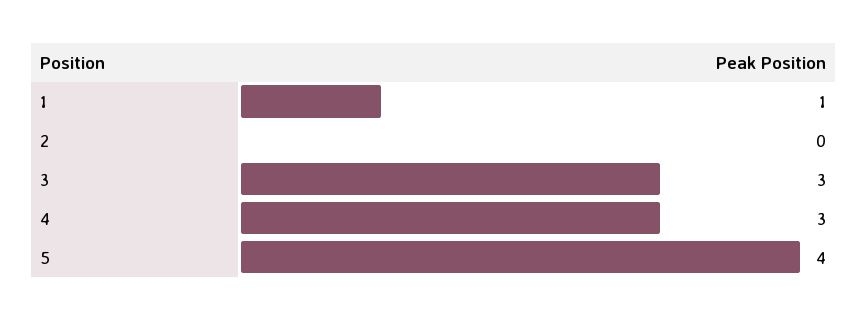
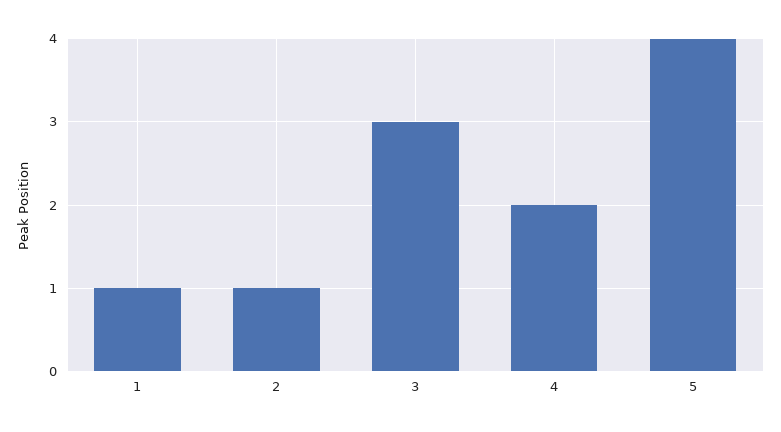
2: 0 -> 1
4: 3 -> 2

